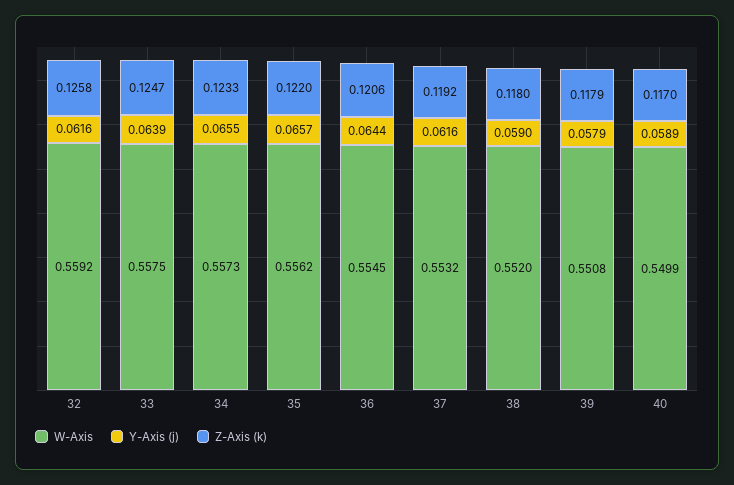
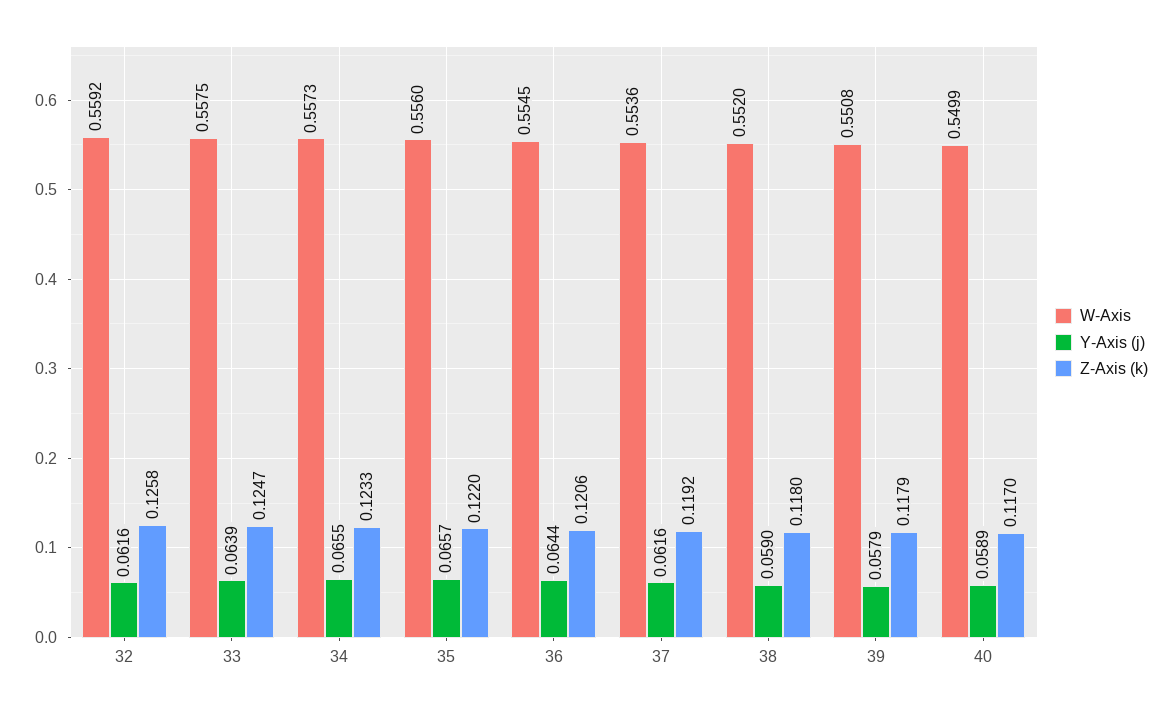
W-Axis, 35: 0.5562 -> 0.556
W-Axis, 37: 0.5532 -> 0.5536

